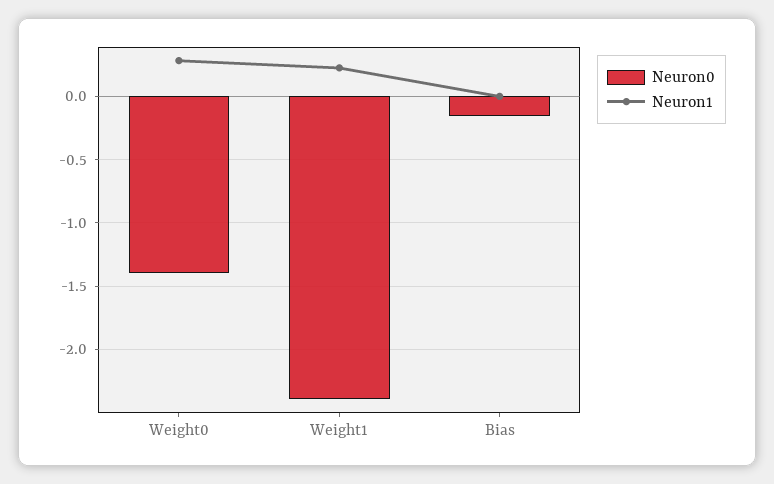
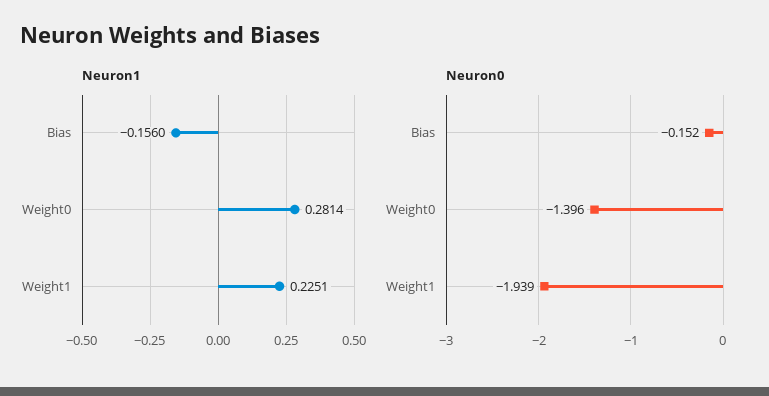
Neuron0, Weight1: -2.4 -> -1.939
Neuron1, Bias: 0 -> -0.156

